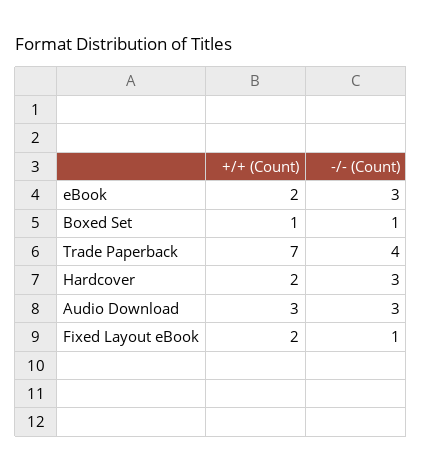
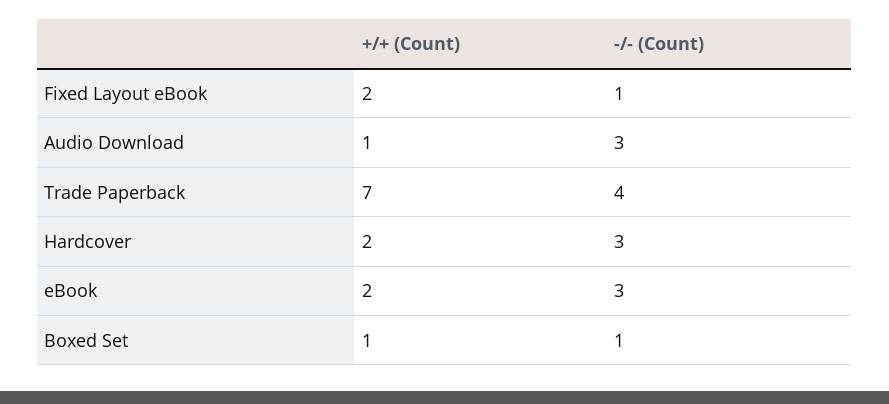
+/+ (Count), Audio Download: 3 -> 1

